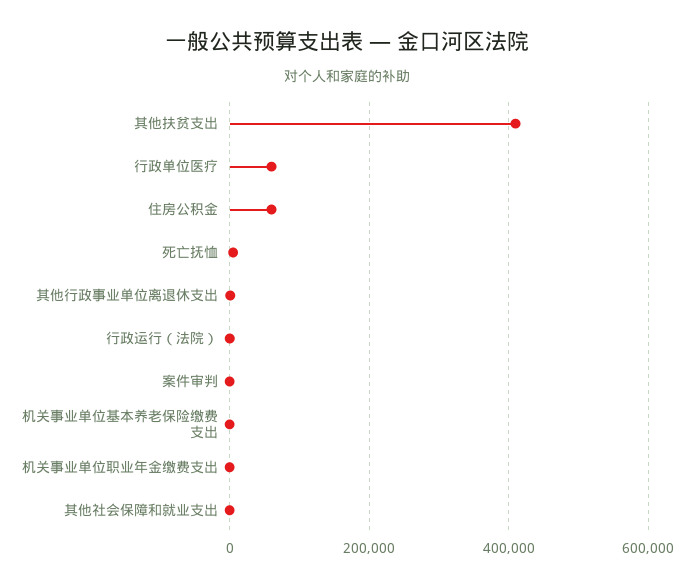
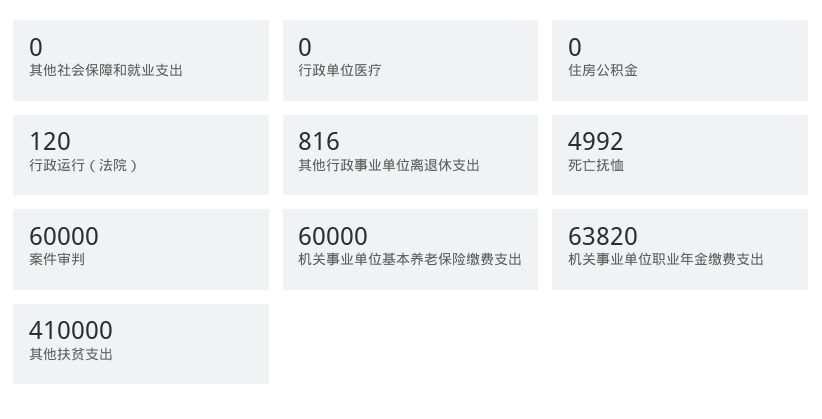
行政单位医疗: 60000 -> 0
住房公积金: 60000 -> 0
案件审判: 0 -> 60000
机关事业单位基本养老保险缴费支出: 0 -> 60000
机关事业单位职业年金缴费支出: 0 -> 63820

